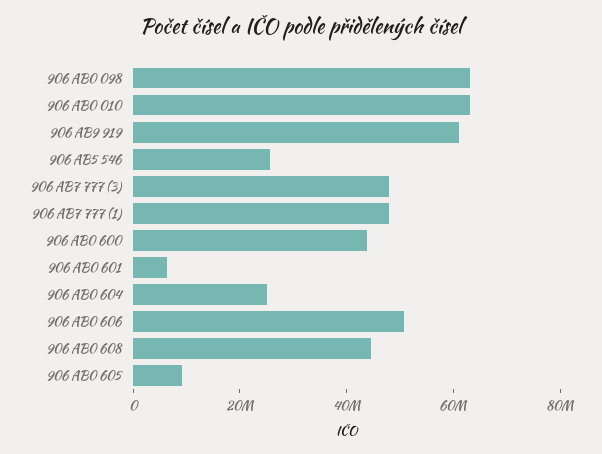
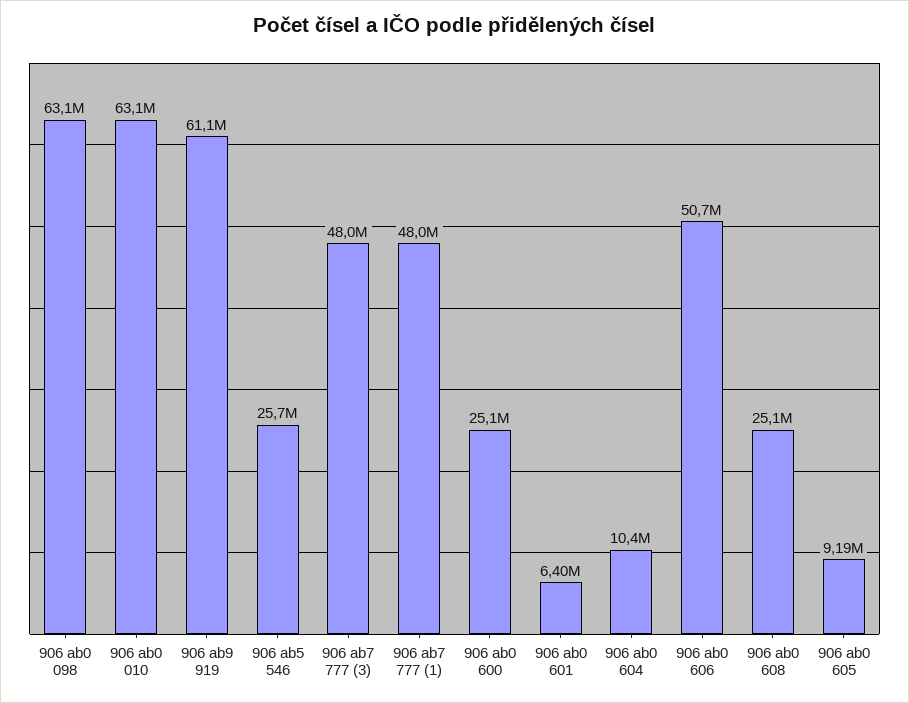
906 AB0 600: 45000000 -> 25100000
906 AB0 604: 25000000 -> 10400000
906 AB0 608: 45000000 -> 25100000

